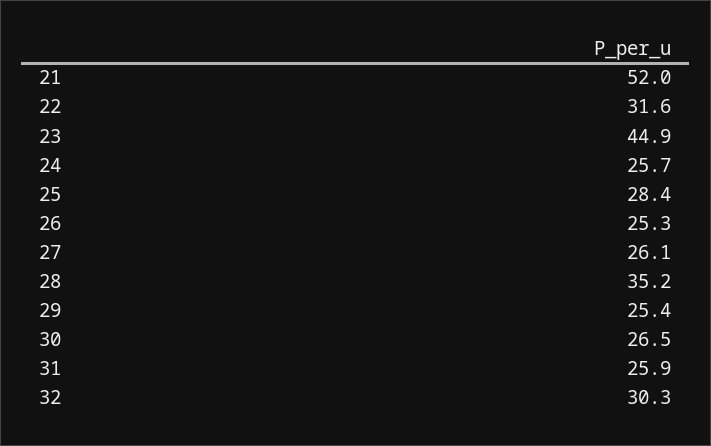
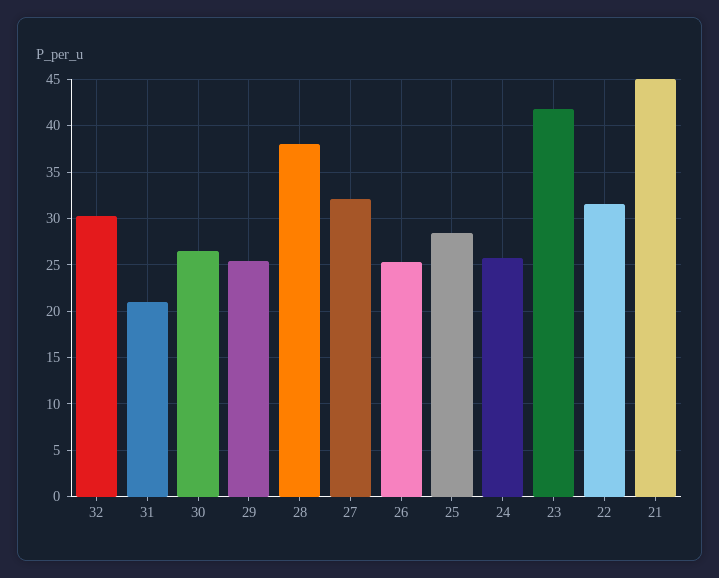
21: 52 -> 45
23: 44.9 -> 42
27: 26.1 -> 32
28: 35.2 -> 38
31: 25.9 -> 21

